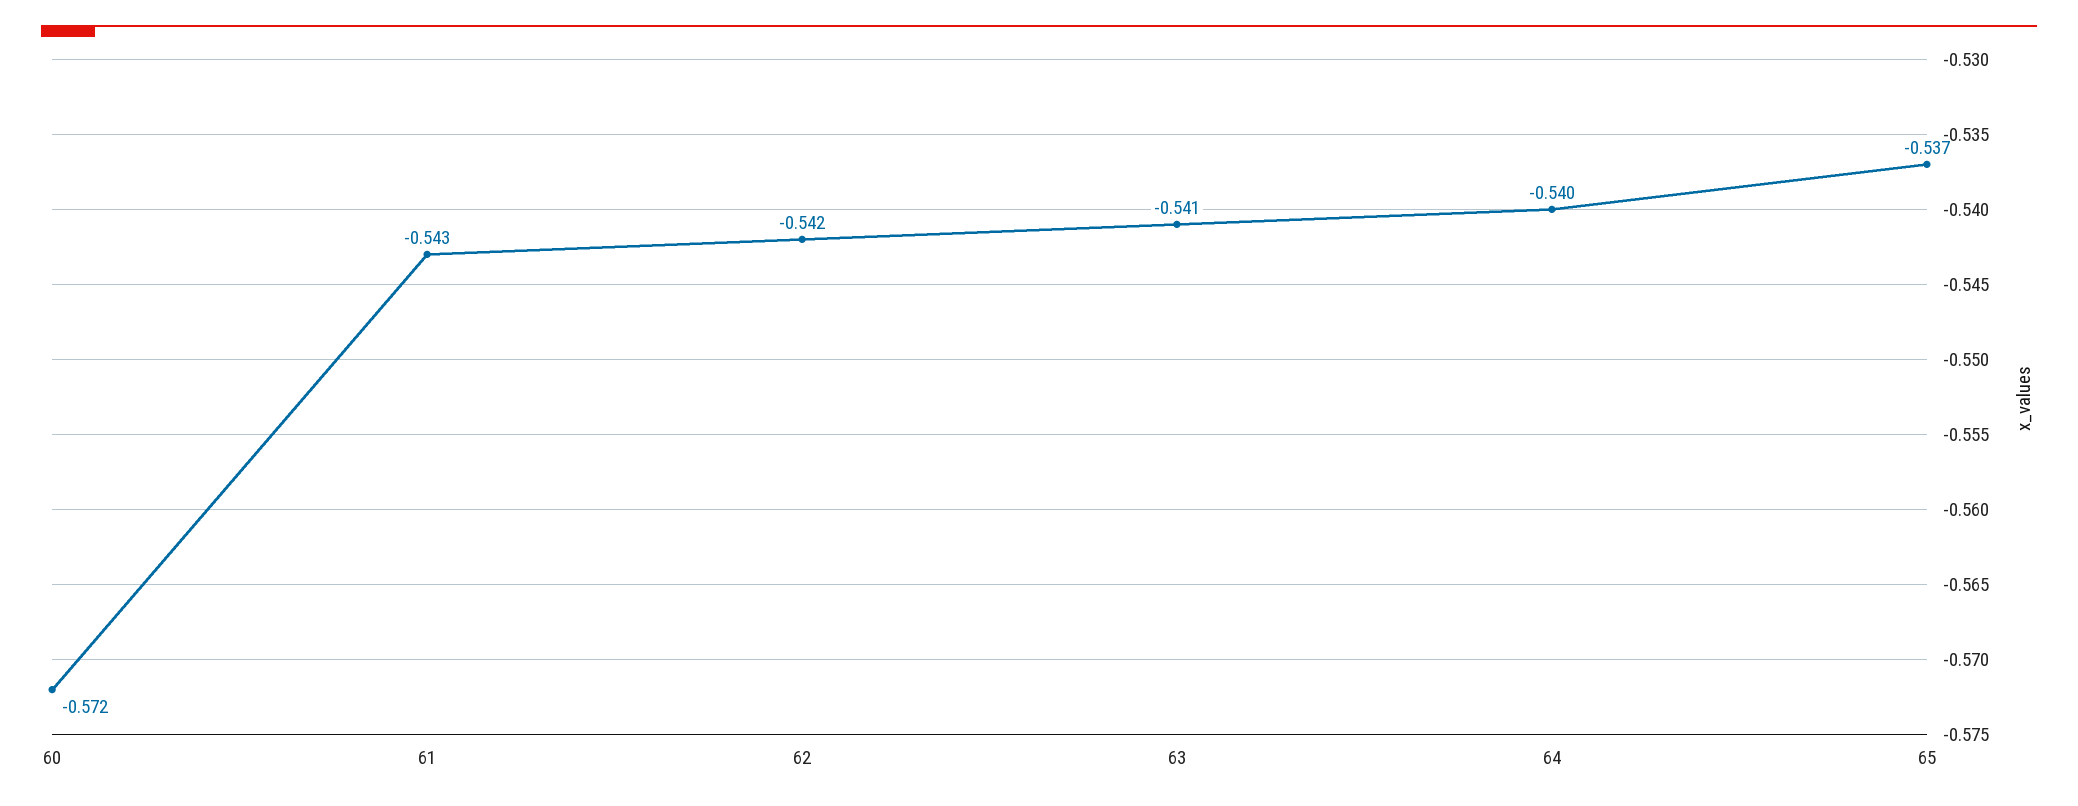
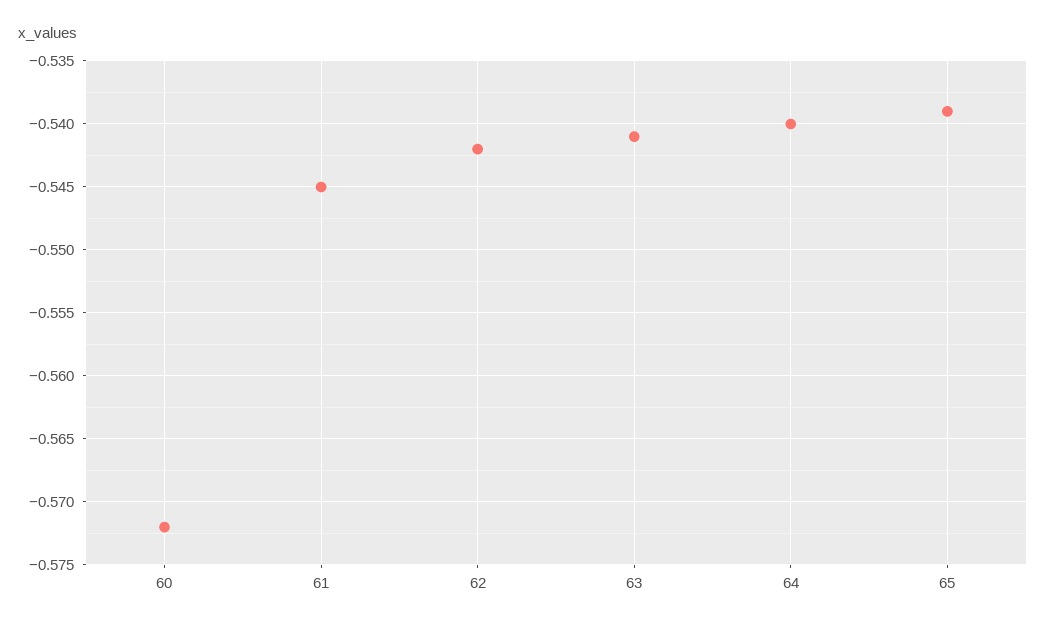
61: -0.543 -> -0.545
65: -0.537 -> -0.539

